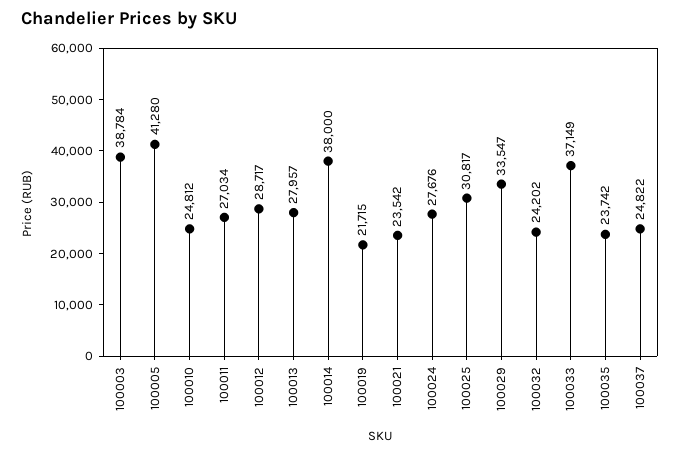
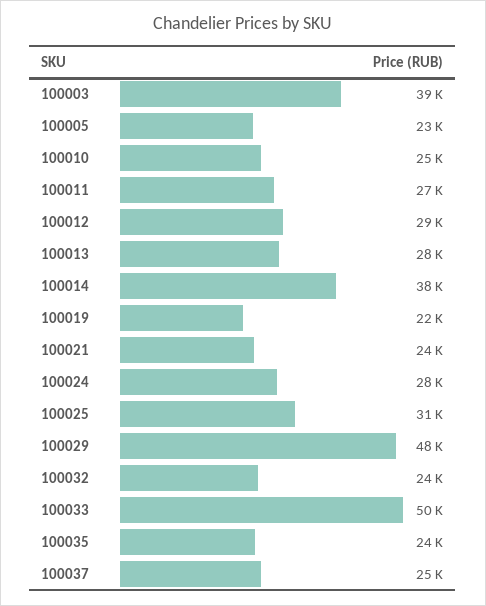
100005: 41280 -> 23000
100029: 33547 -> 48000
100033: 37149 -> 50000

